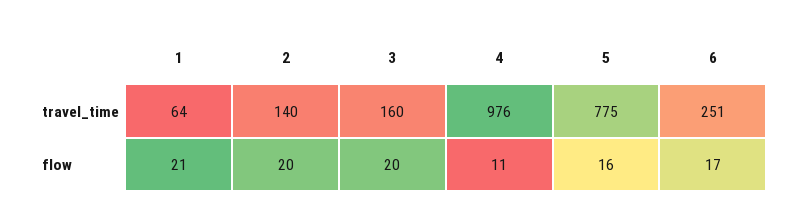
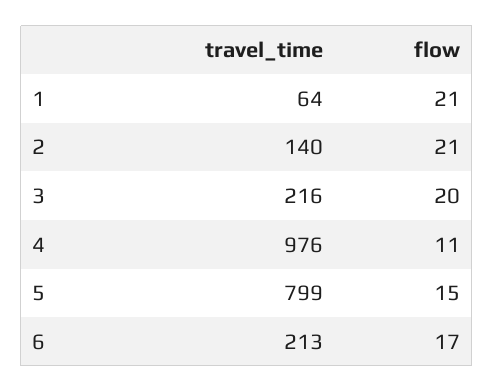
3, travel_time: 160 -> 216
5, travel_time: 775 -> 799
6, travel_time: 251 -> 213
2, flow: 20 -> 21
5, flow: 16 -> 15

